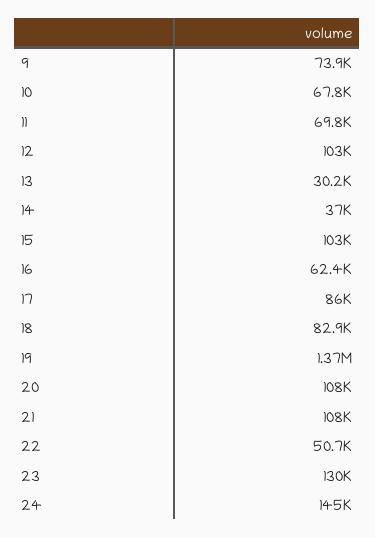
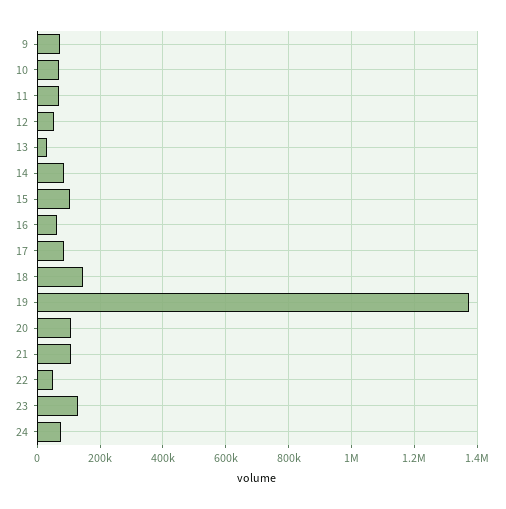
12: 103000 -> 60000
14: 37000 -> 80000
18: 82900 -> 140000
24: 145000 -> 80000

